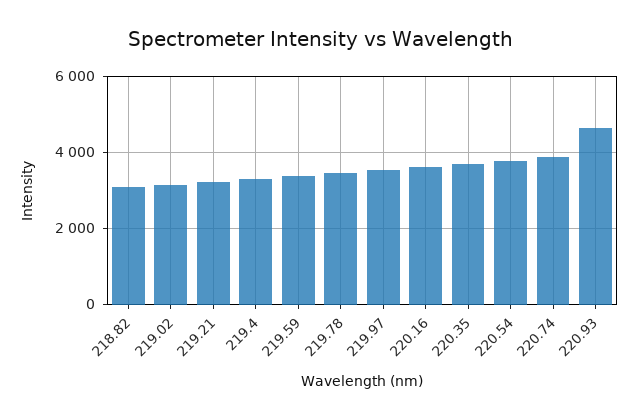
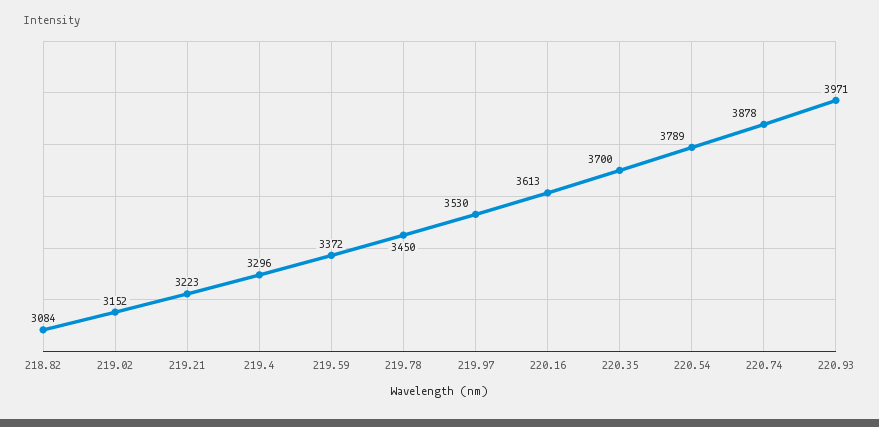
220.93: 4600 -> 3971

